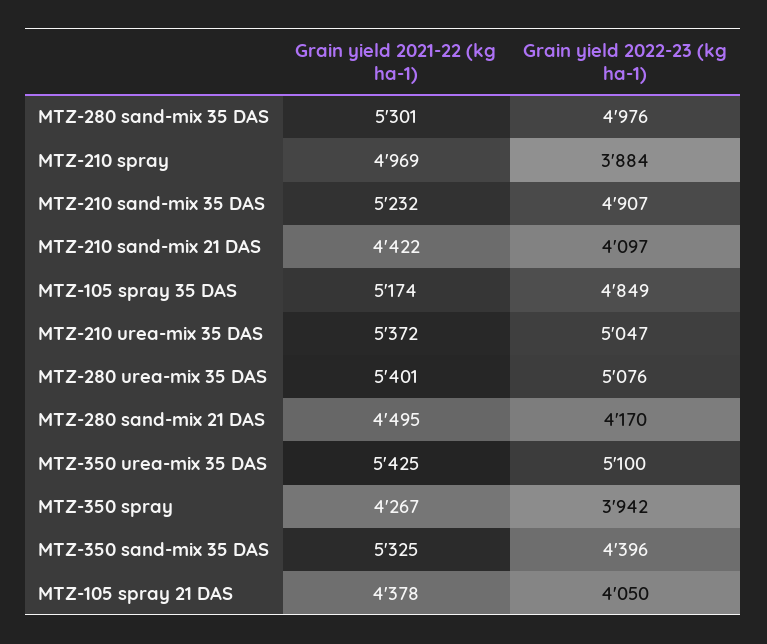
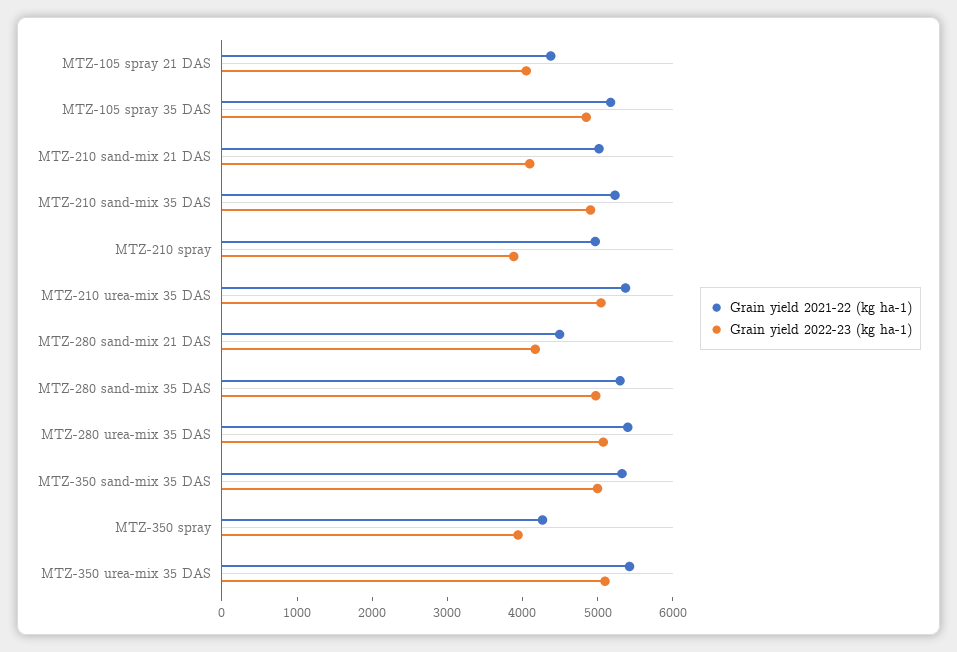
Grain yield 2021-22 (kg ha-1), MTZ-210 sand-mix 21 DAS: 4422 -> 5000
Grain yield 2022-23 (kg ha-1), MTZ-350 sand-mix 35 DAS: 4396 -> 5000

